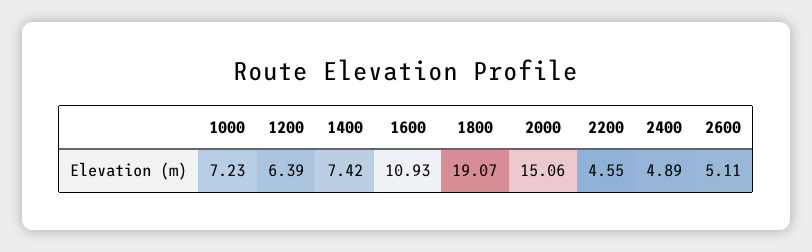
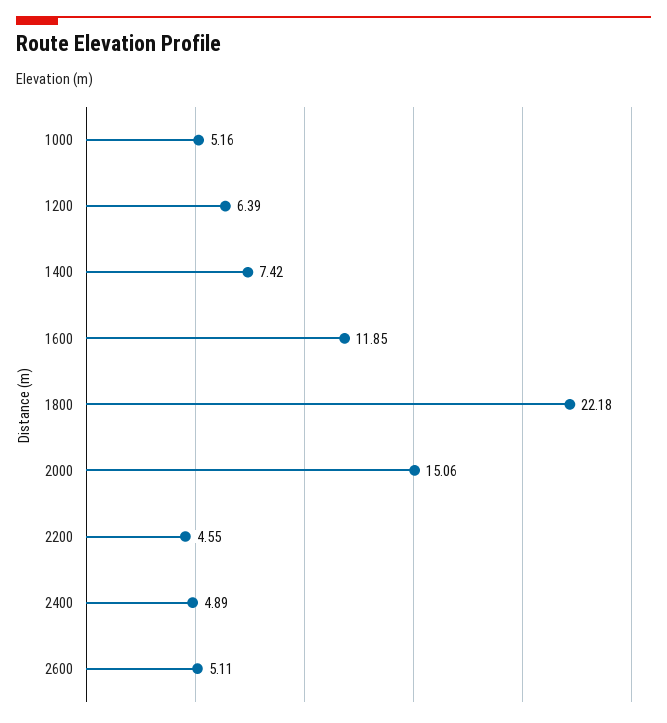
1000: 7.23 -> 5.16
1600: 10.93 -> 11.85
1800: 19.07 -> 22.18

